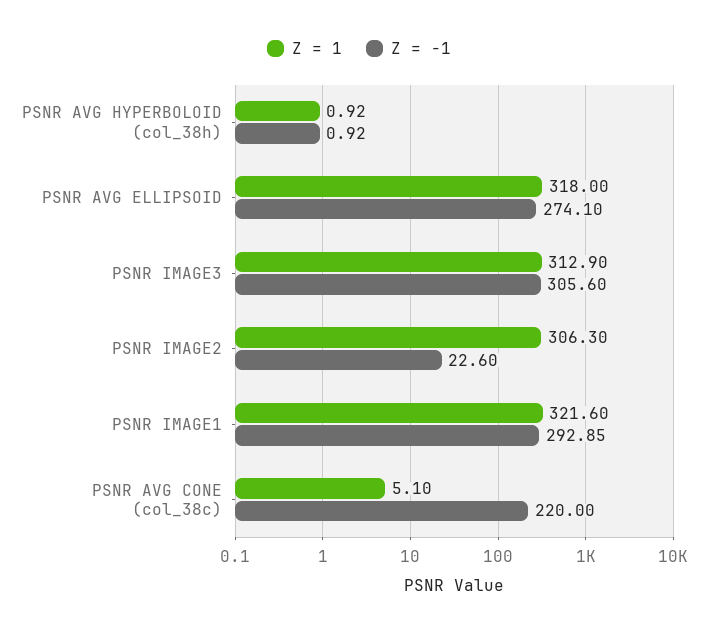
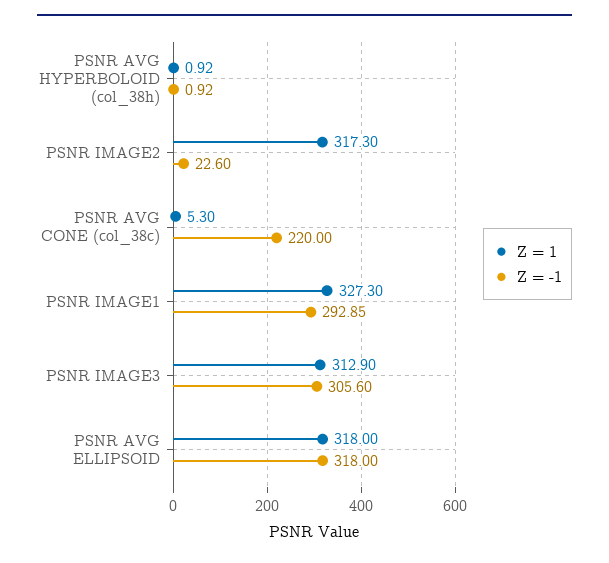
Z = -1, PSNR AVG ELLIPSOID: 274.1 -> 318
Z = 1, PSNR IMAGE2: 306.3 -> 317.3
Z = 1, PSNR IMAGE1: 321.6 -> 327.3
Z = 1, PSNR AVG CONE (col_38c): 5.1 -> 5.3

